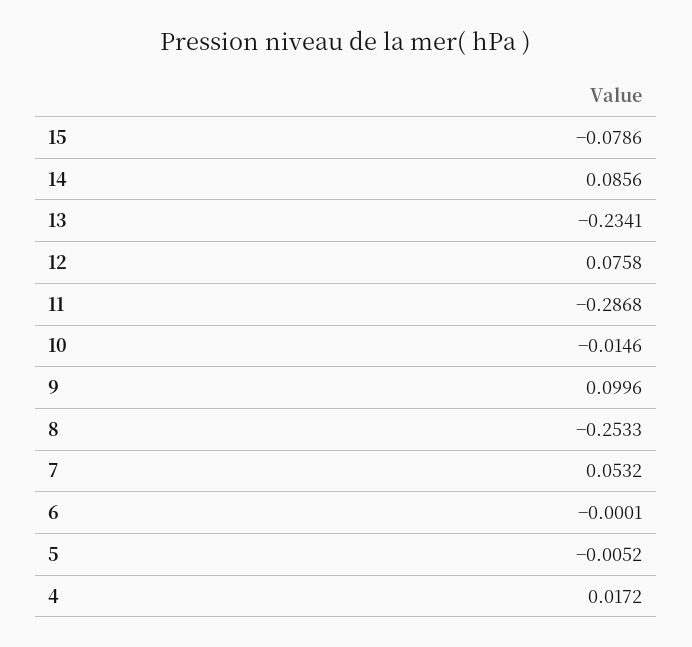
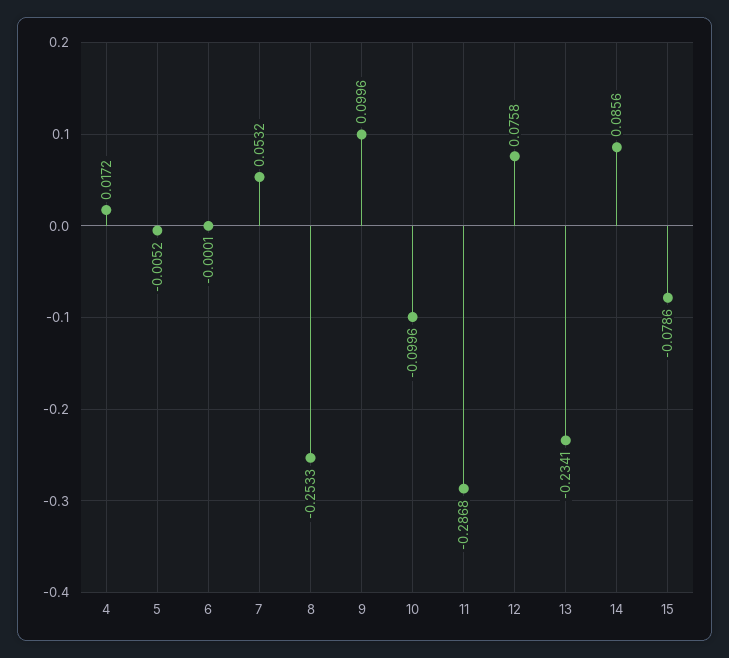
10: -0.0146 -> -0.0996

